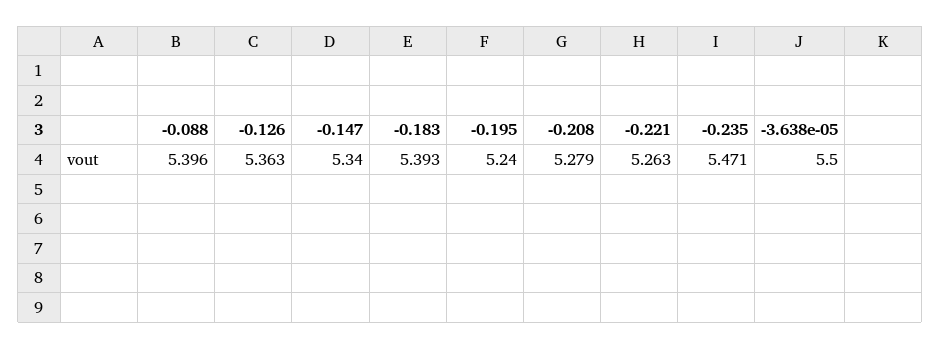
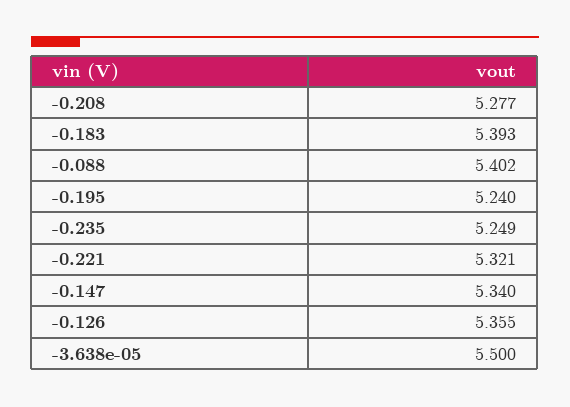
-0.088: 5.396 -> 5.402
-0.126: 5.363 -> 5.355
-0.208: 5.279 -> 5.277
-0.221: 5.263 -> 5.321
-0.235: 5.471 -> 5.249

